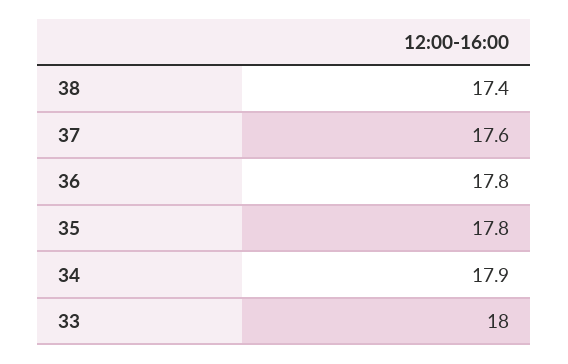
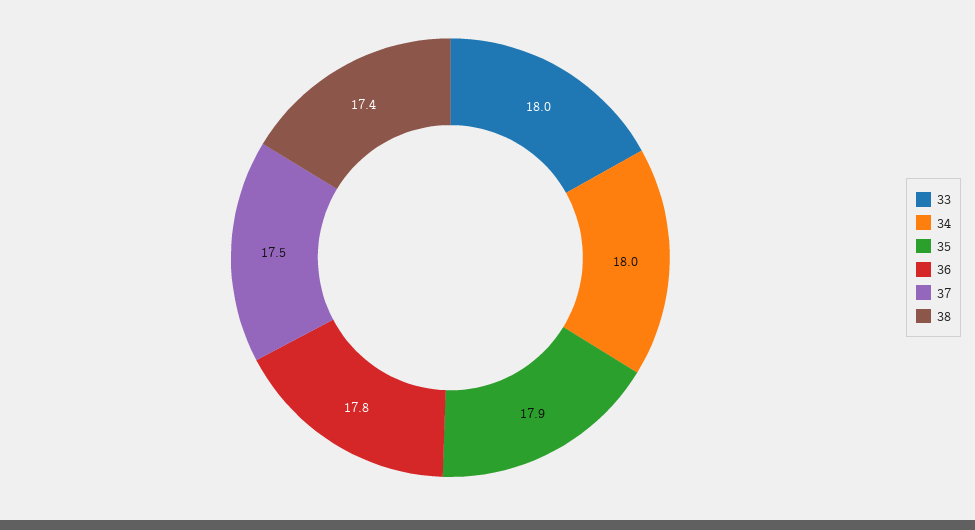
37: 17.6 -> 17.5
35: 17.8 -> 17.9
34: 17.9 -> 18

